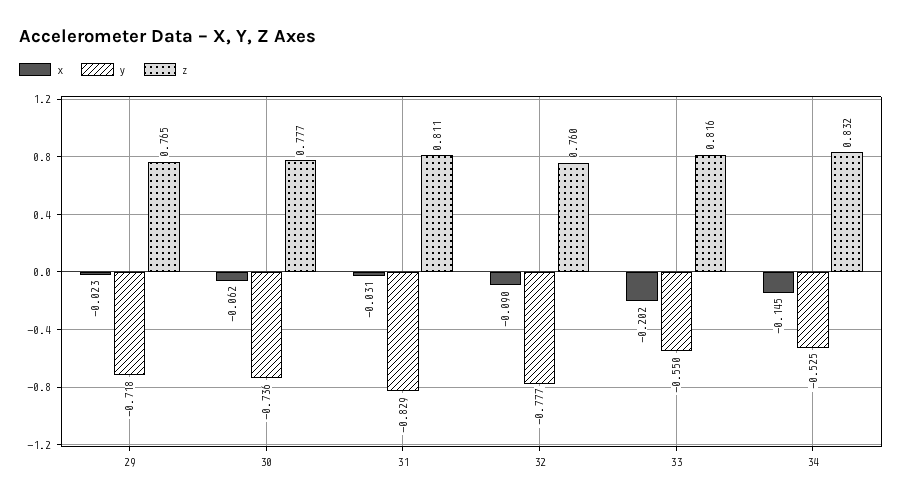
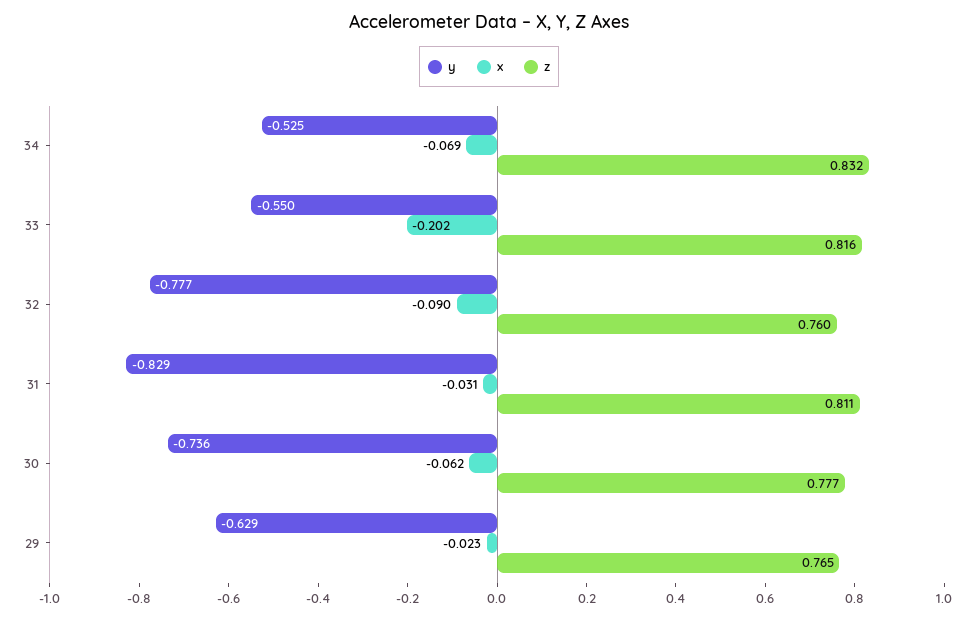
y, 29: -0.718 -> -0.629
x, 34: -0.145 -> -0.069

